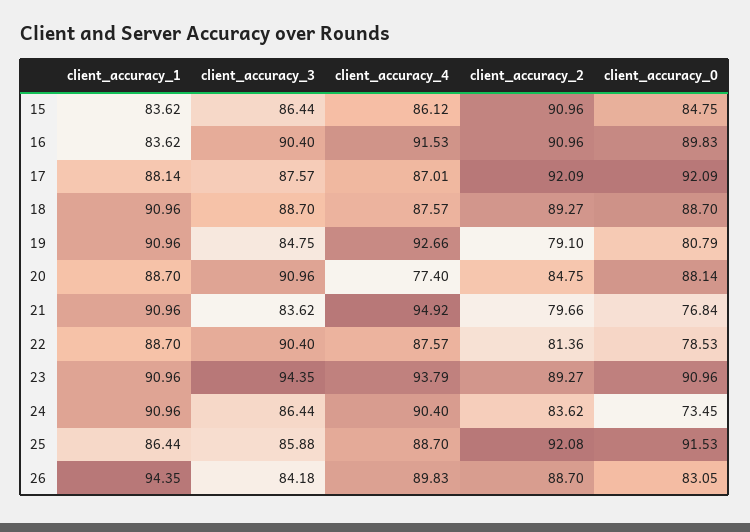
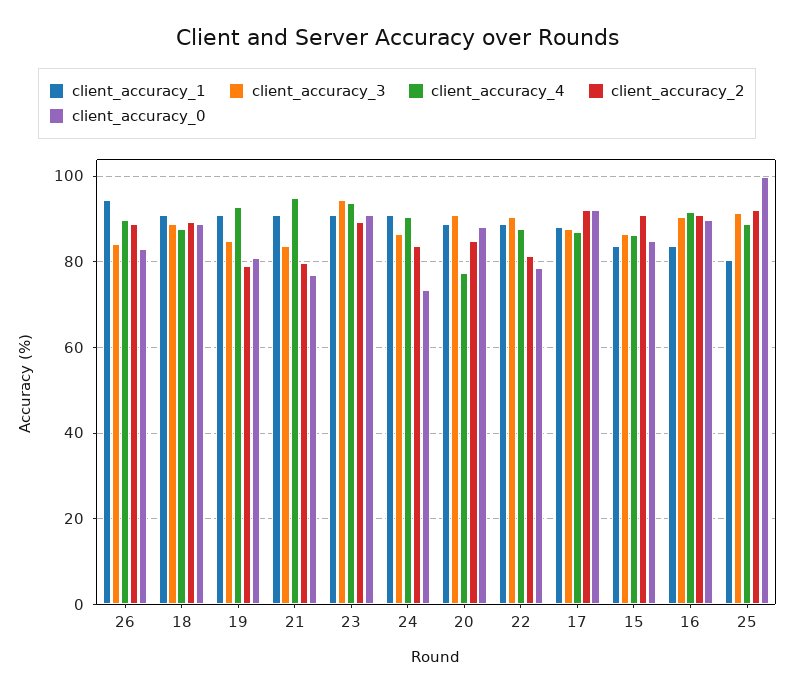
client_accuracy_1, 25: 86.44 -> 80
client_accuracy_3, 25: 85.88 -> 92
client_accuracy_0, 25: 91.53 -> 100

